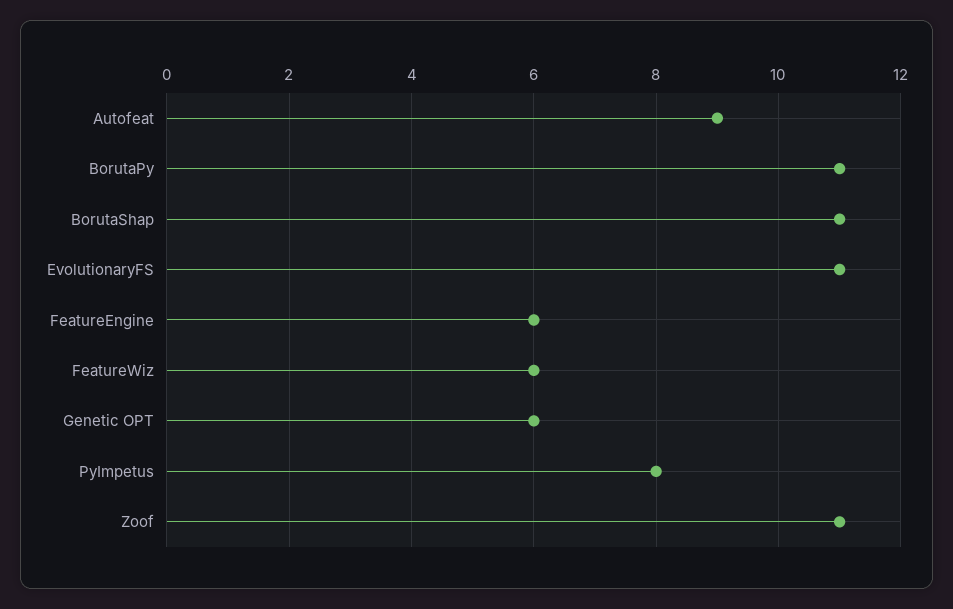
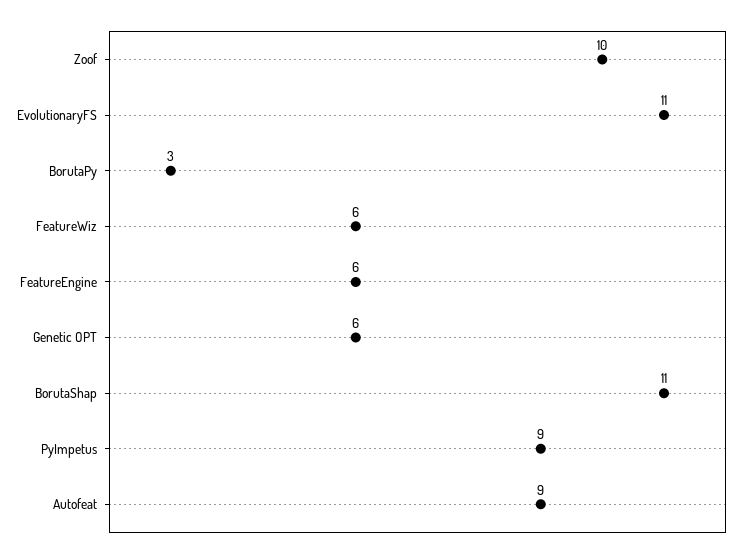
BorutaPy: 11 -> 3
PyImpetus: 8 -> 9
Zoof: 11 -> 10

